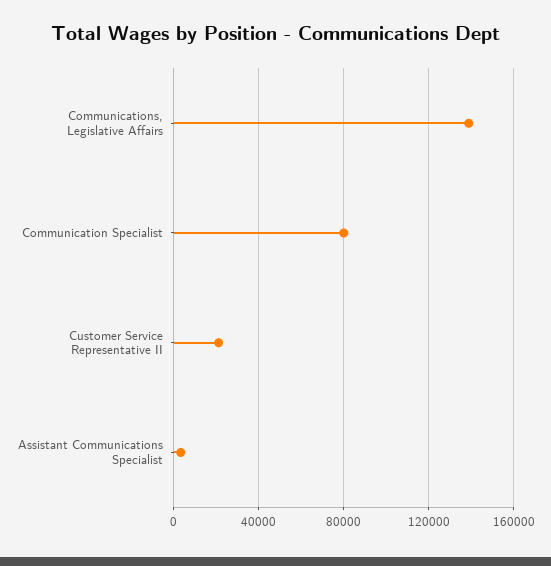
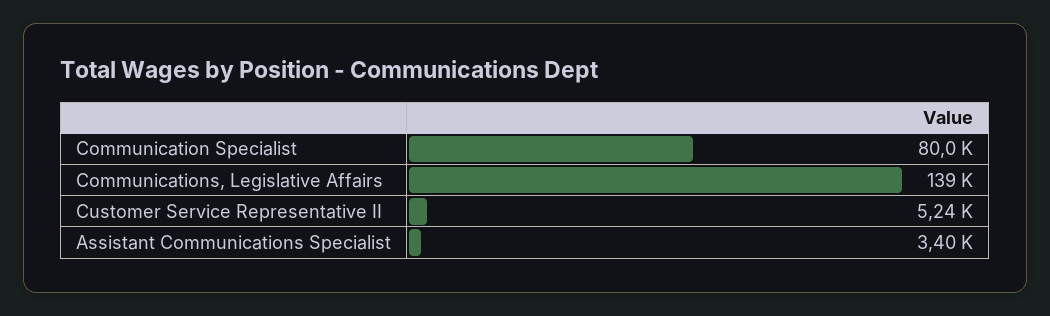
Customer Service Representative II: 20000 -> 5240

